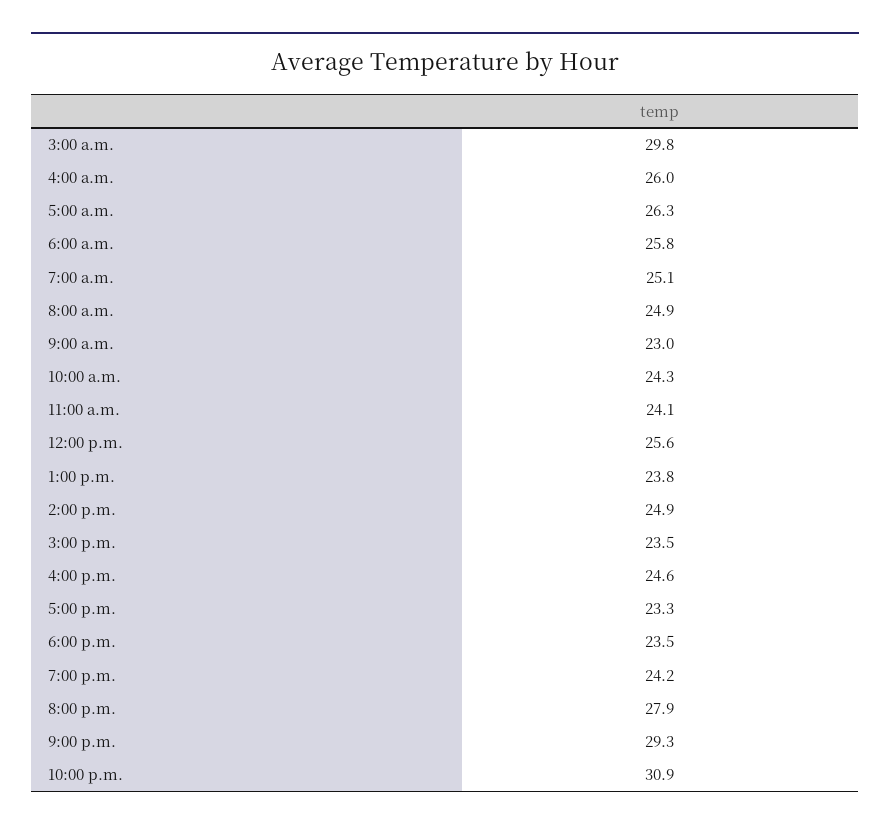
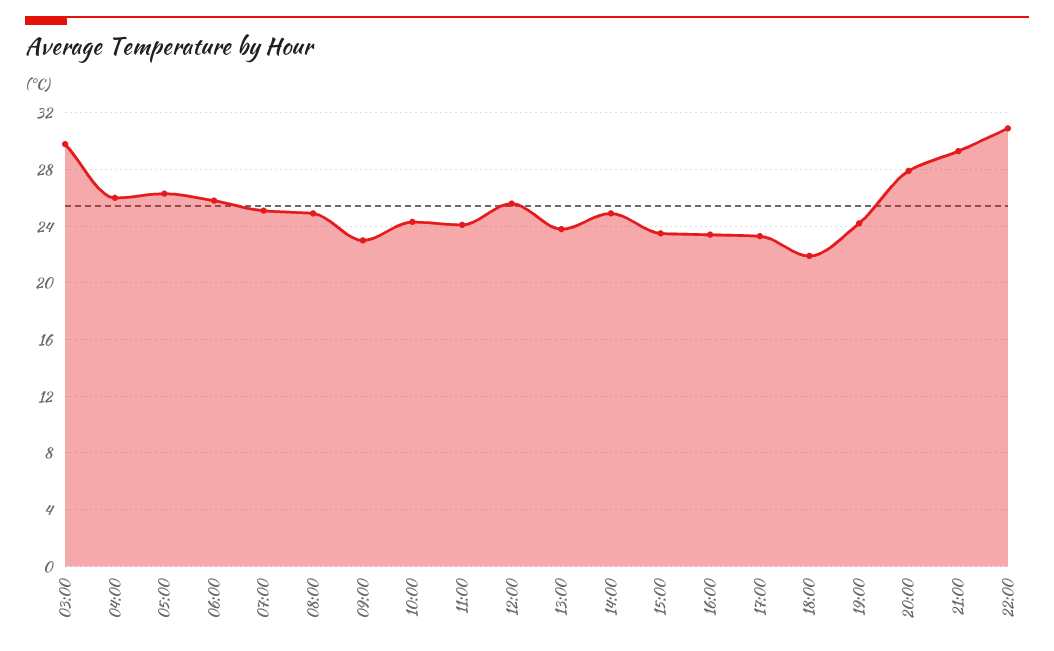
4:00 p.m.: 24.6 -> 23.5
6:00 p.m.: 23.5 -> 22

